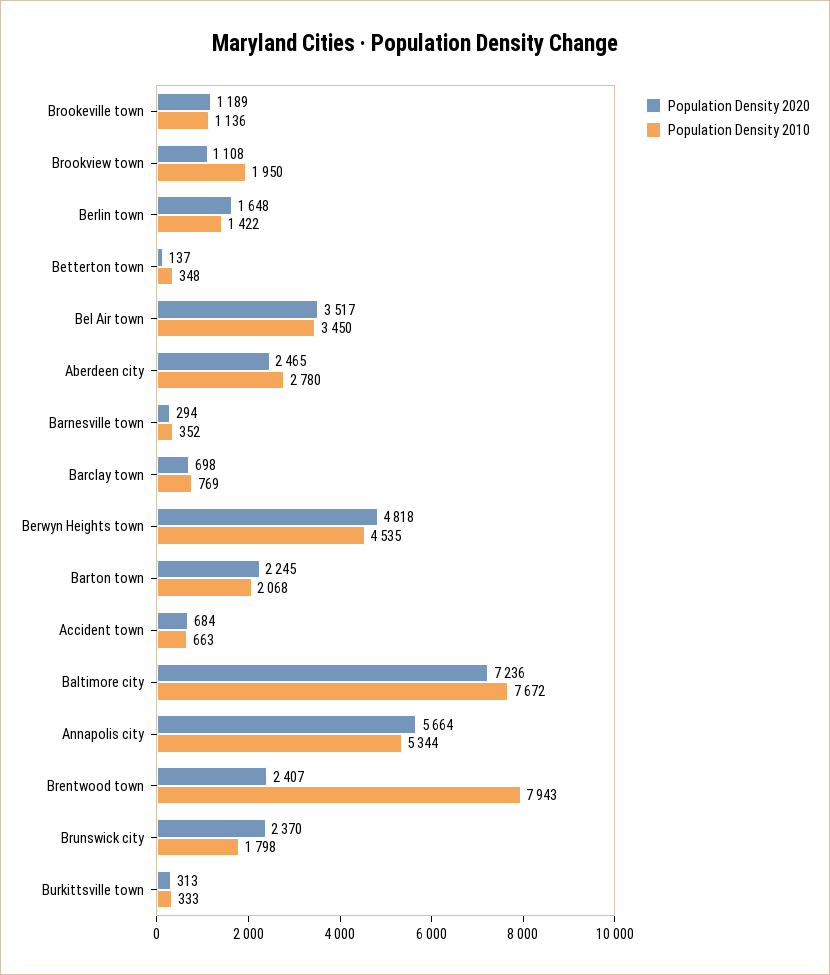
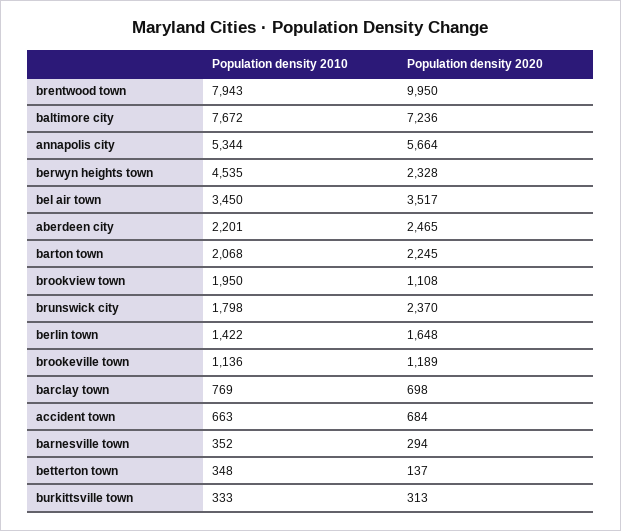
Population Density 2010, Aberdeen city: 2780 -> 2201
Population Density 2020, Berwyn Heights town: 4818 -> 2328
Population Density 2020, Brentwood town: 2407 -> 9950

